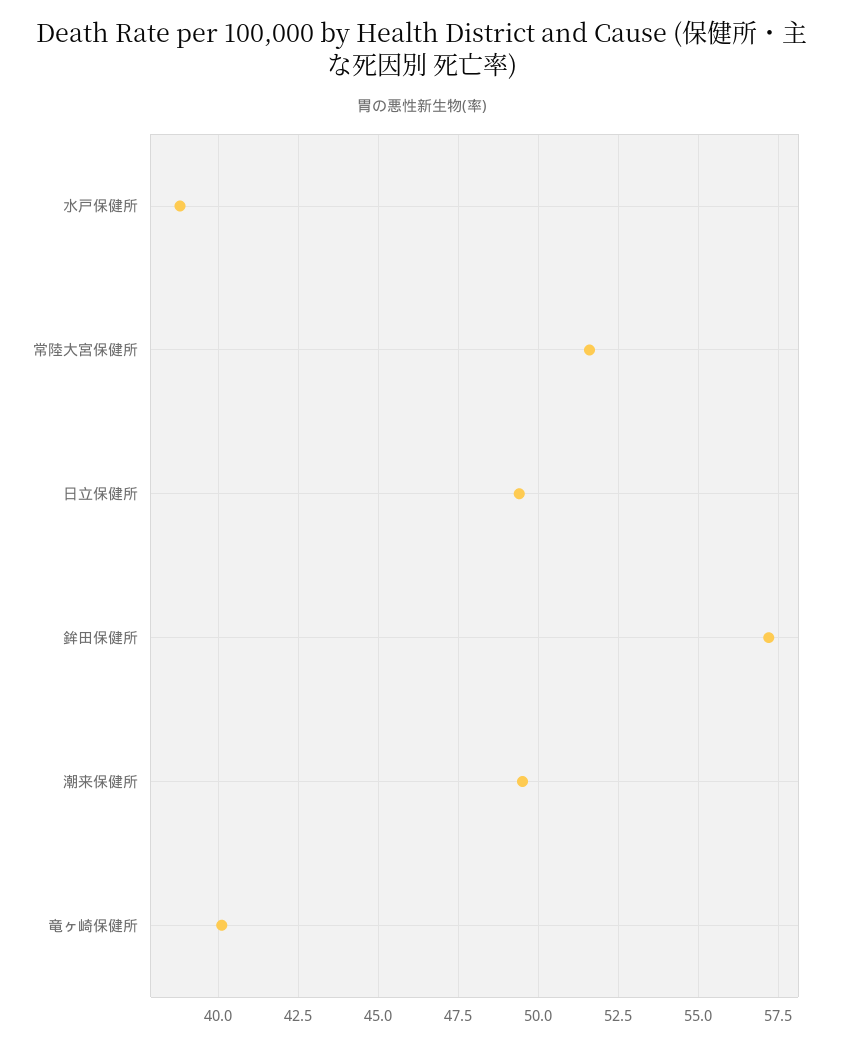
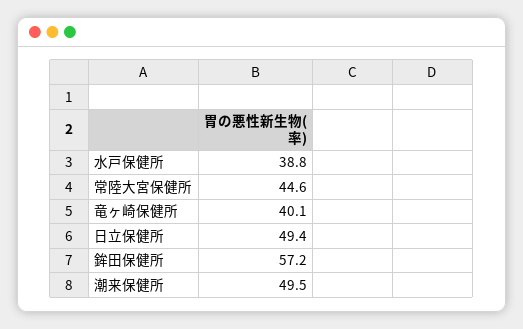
常陸大宮保健所: 51.5 -> 44.6

